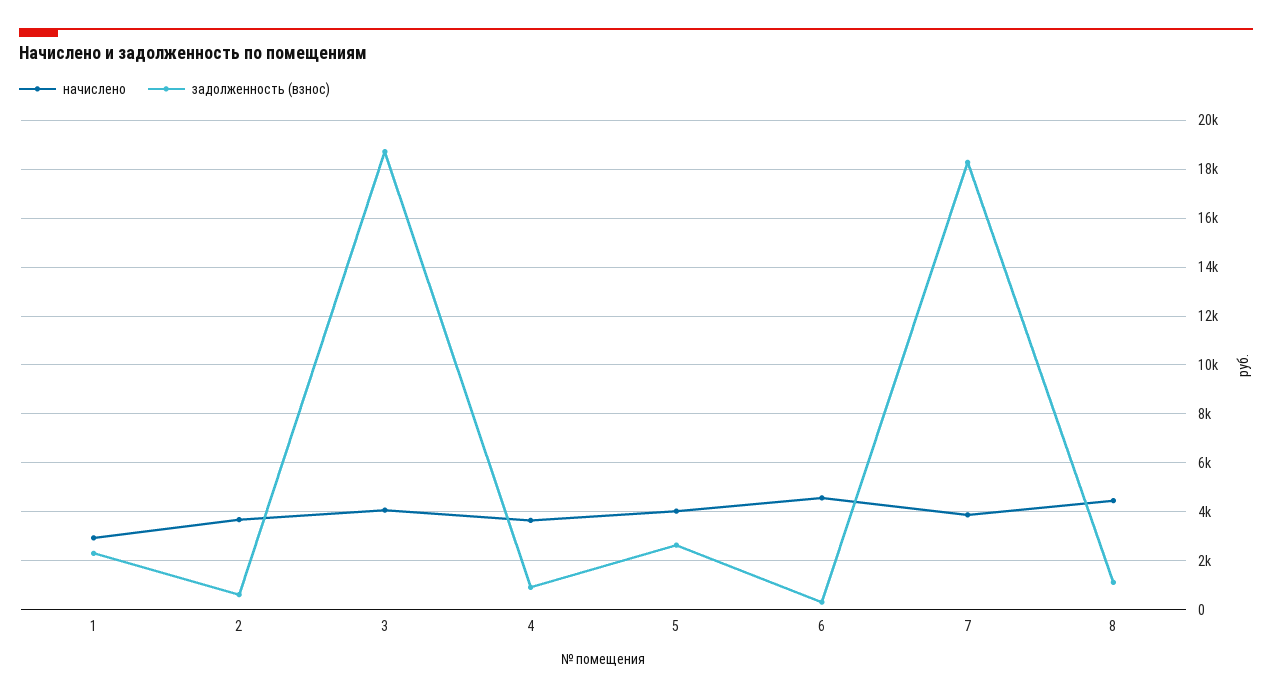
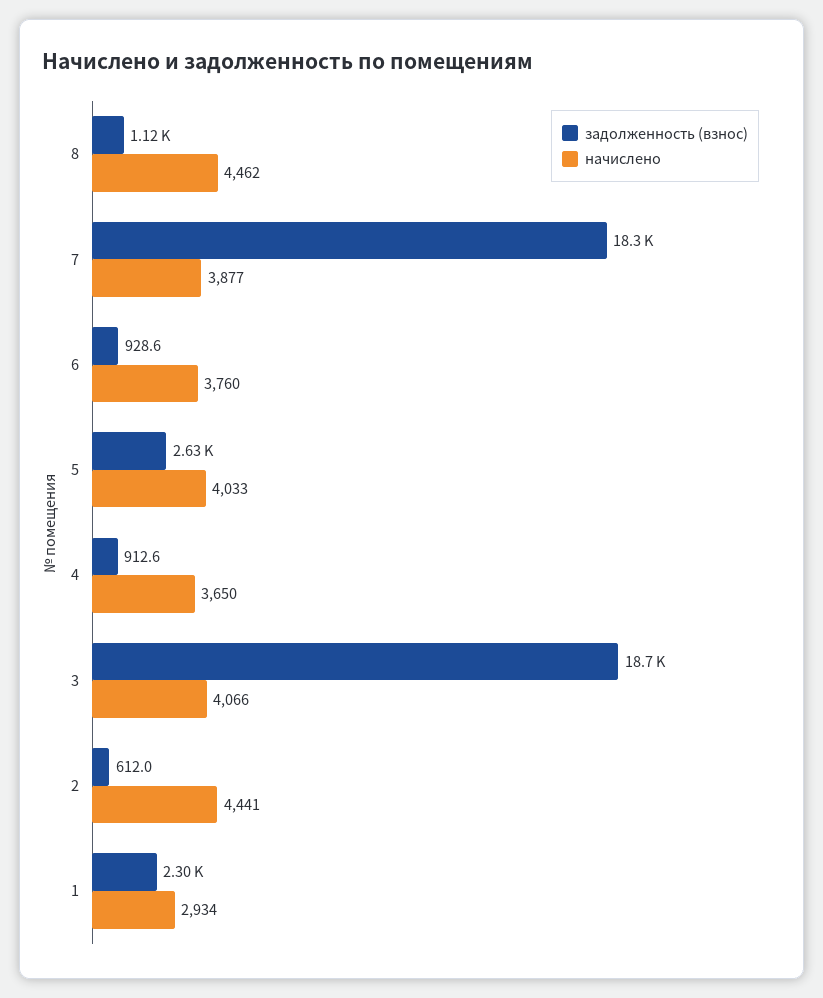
начислено, 2: 3750 -> 4441
начислено, 6: 4500 -> 3760
задолженность (взнос), 6: 250 -> 928.6

